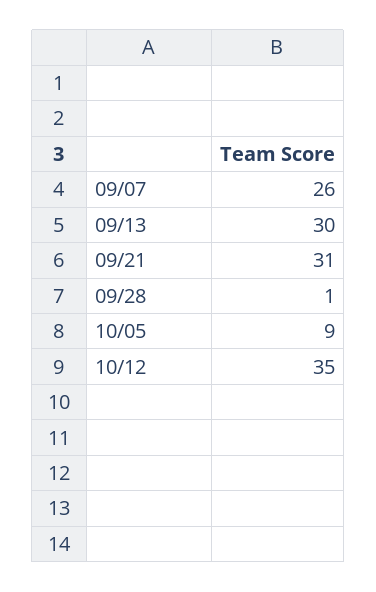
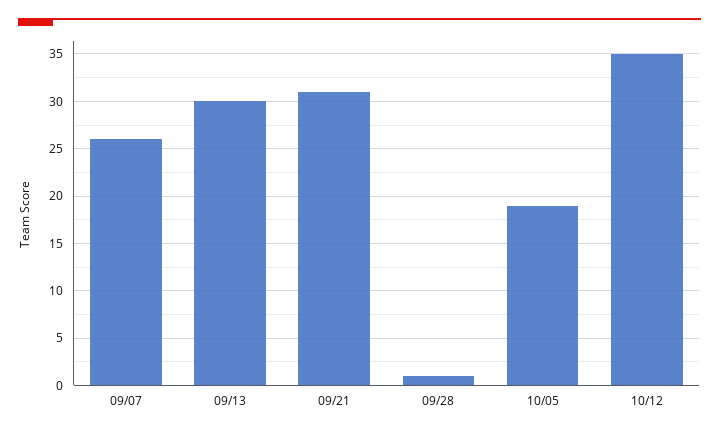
10/05: 9 -> 19

